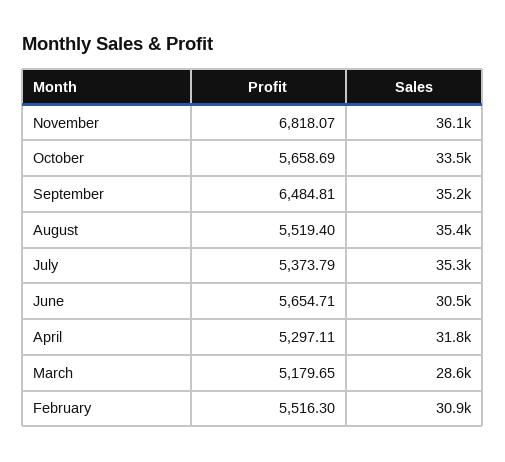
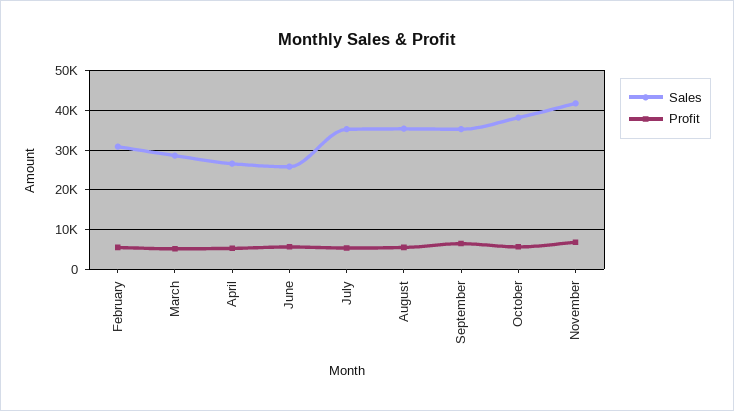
Sales, November: 36100 -> 42000
Sales, October: 33500 -> 38000
Sales, June: 30500 -> 26000
Sales, April: 31800 -> 26000

